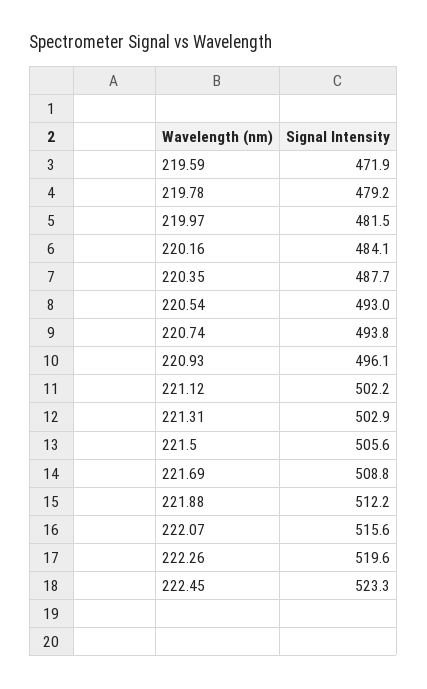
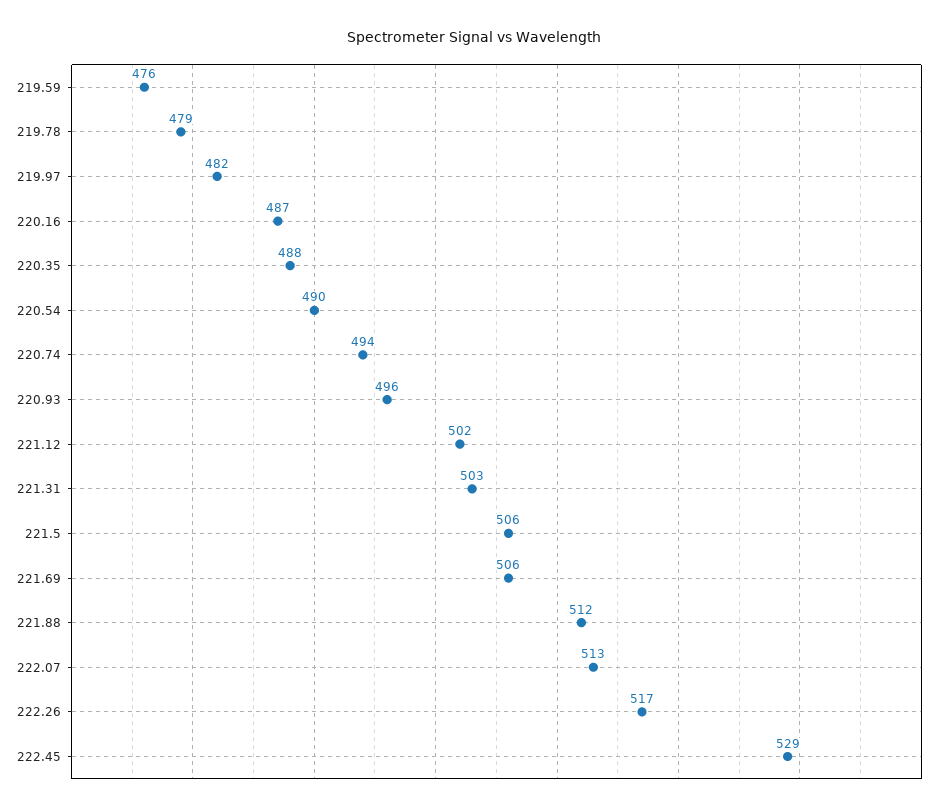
219.59: 471.9 -> 476
220.16: 484.1 -> 487
220.54: 493 -> 490
221.69: 508.8 -> 506
222.07: 515.6 -> 513
222.26: 519.6 -> 517
222.45: 523.3 -> 529

